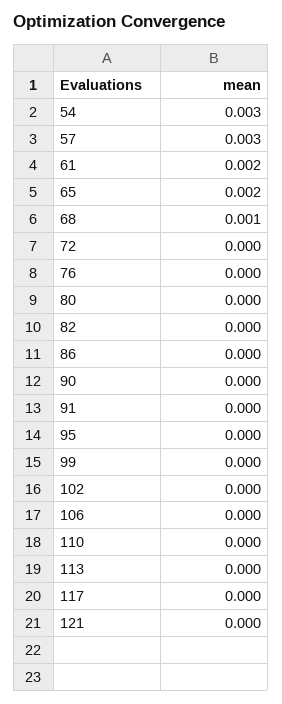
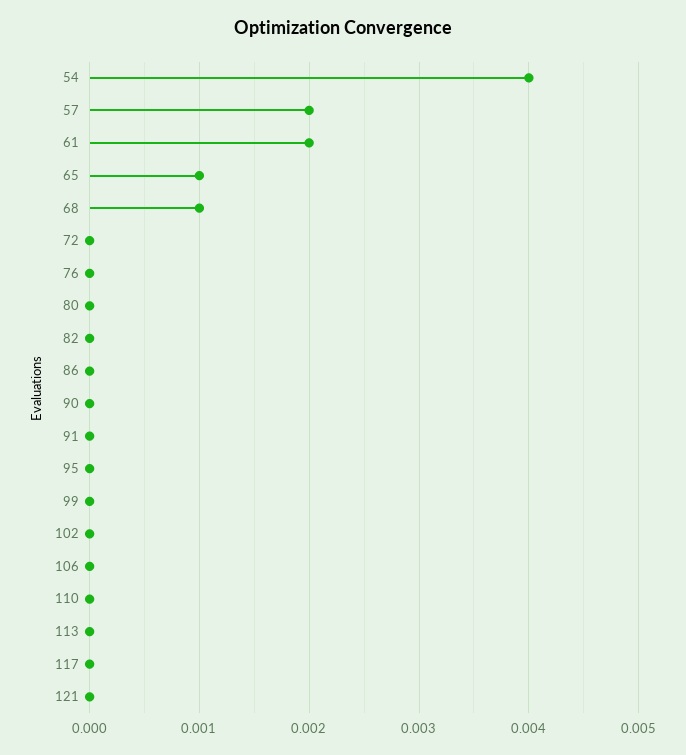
54: 0.003 -> 0.004
57: 0.003 -> 0.002
65: 0.002 -> 0.001

